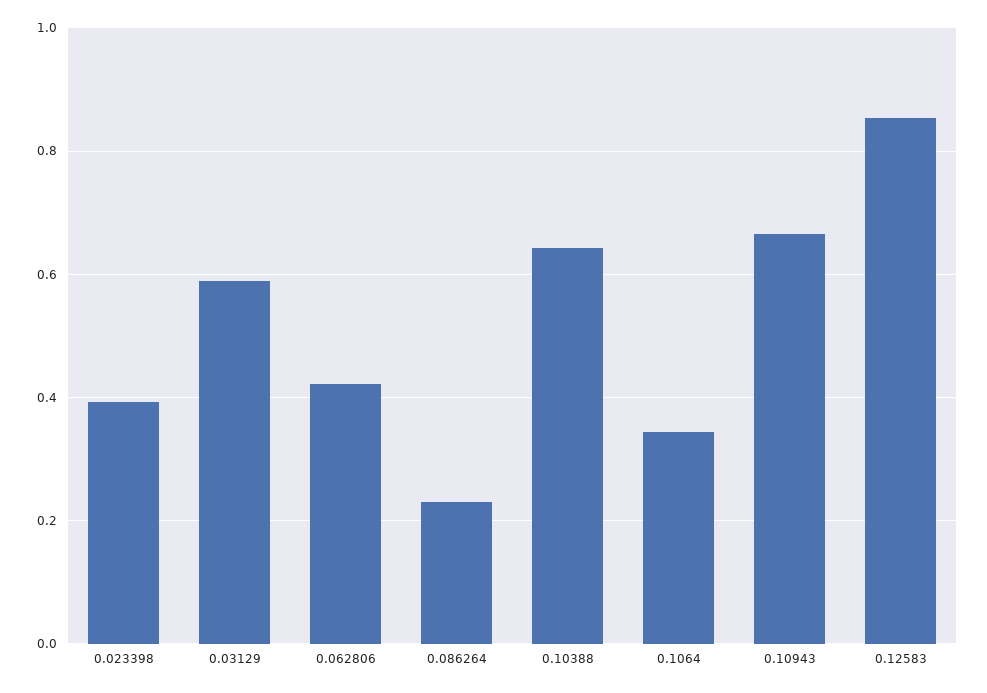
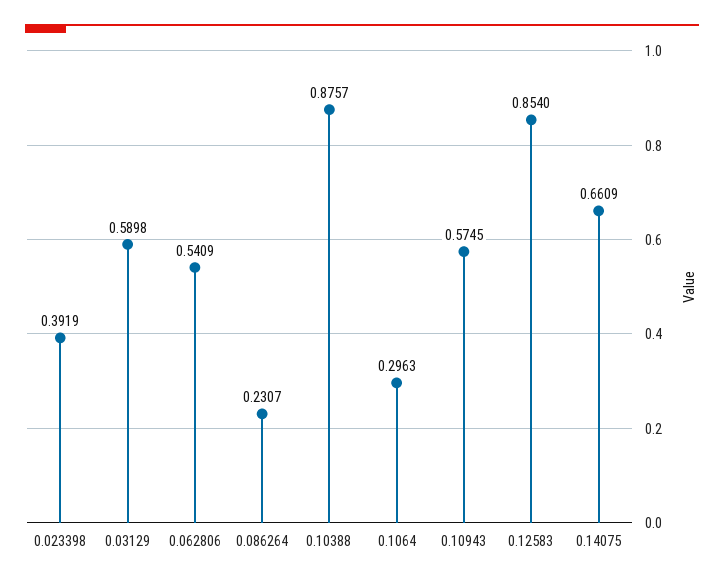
0.062806: 0.42 -> 0.5409
0.10388: 0.64 -> 0.8757
0.1064: 0.34 -> 0.2963
0.10943: 0.66 -> 0.5745
0.14075: none -> 0.6609

